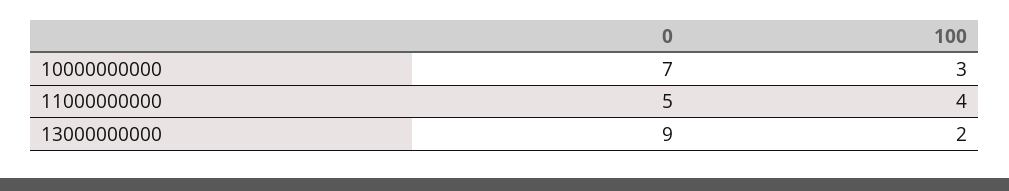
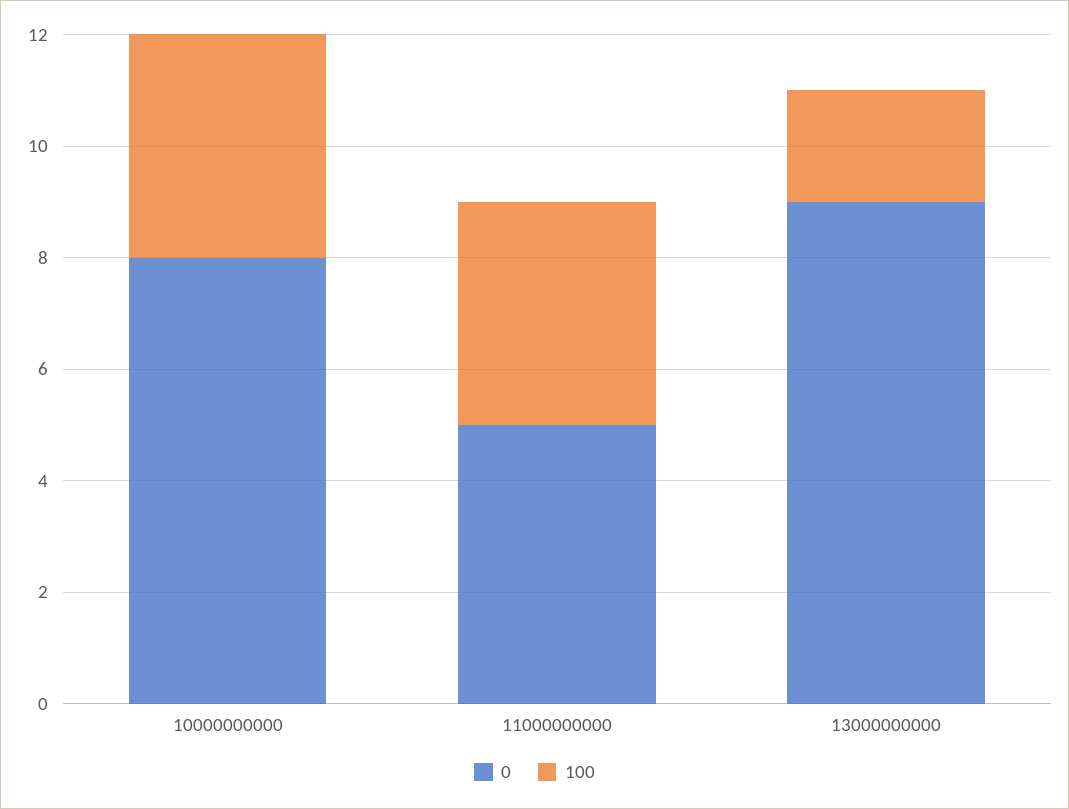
0, 10000000000: 7 -> 8
100, 10000000000: 3 -> 4

